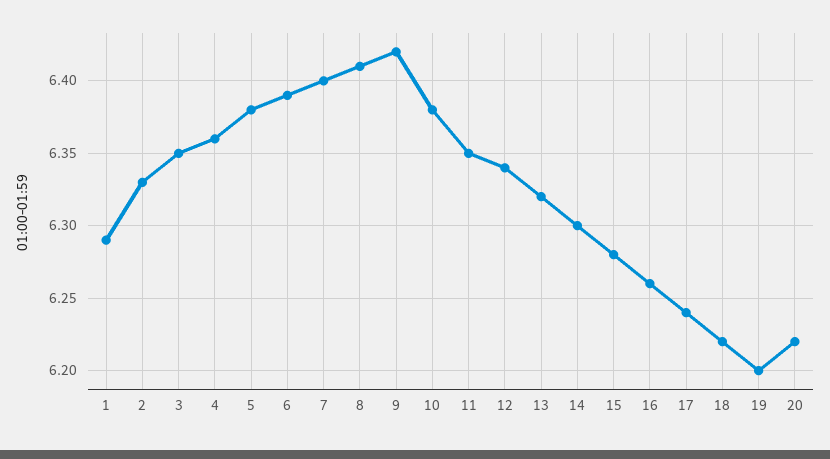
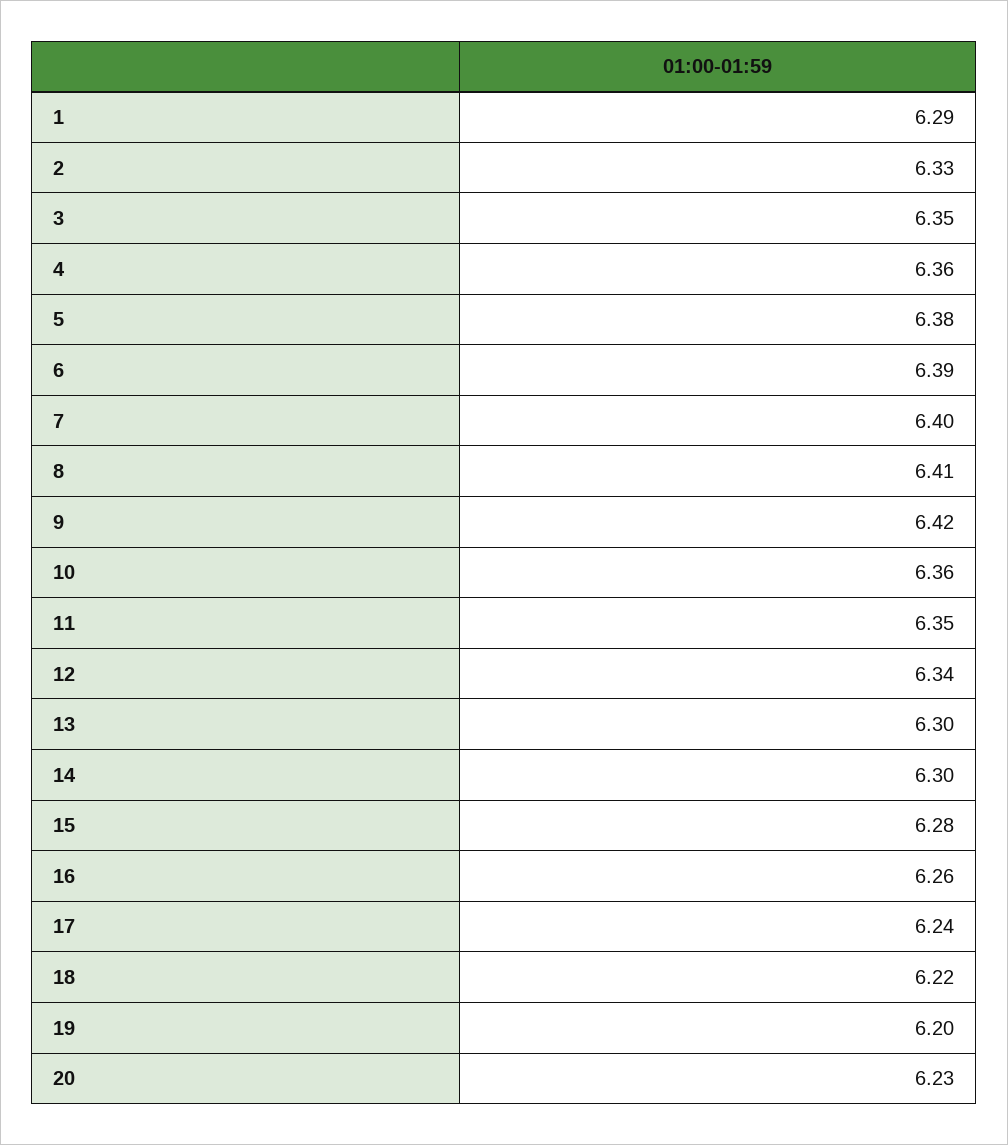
10: 6.38 -> 6.36
13: 6.32 -> 6.3
20: 6.22 -> 6.23

